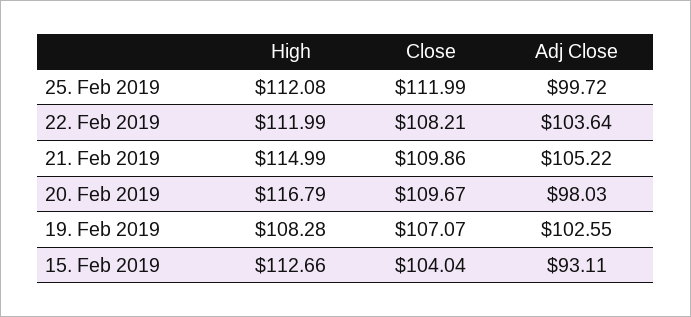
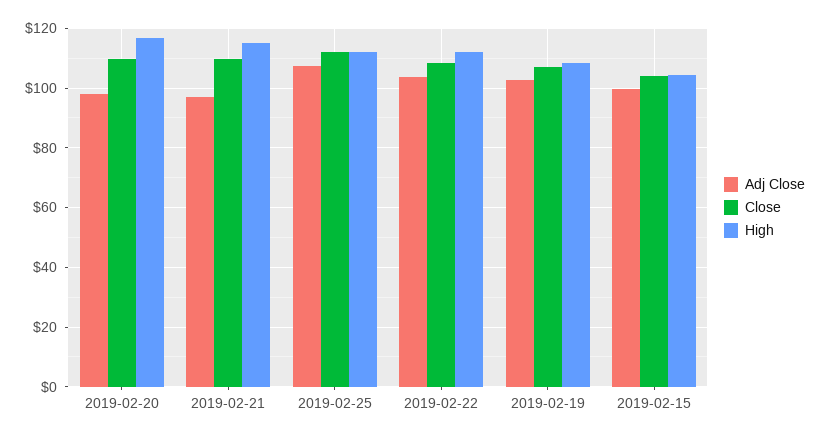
Adj Close, 25. Feb 2019: 99.72 -> 107.5
Adj Close, 21. Feb 2019: 105.22 -> 97.5
High, 15. Feb 2019: 112.66 -> 105
Adj Close, 15. Feb 2019: 93.11 -> 100

